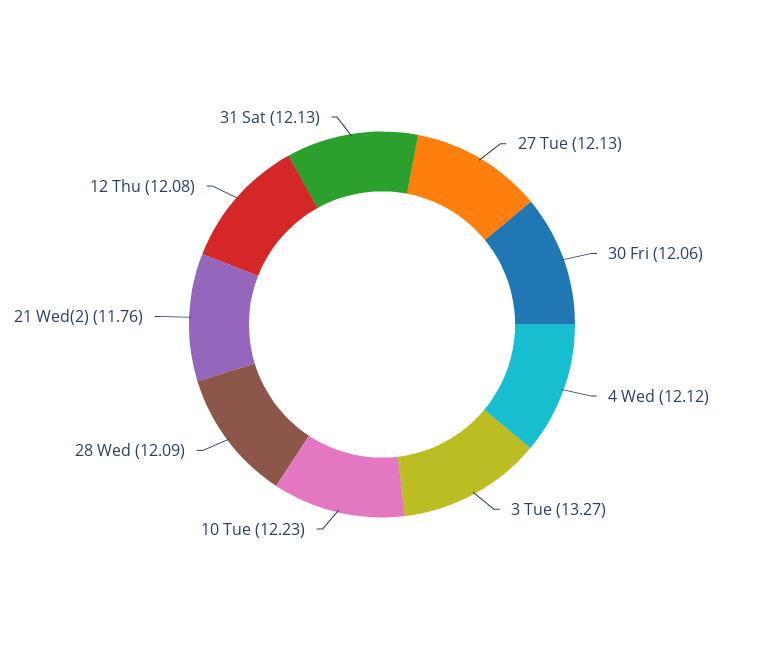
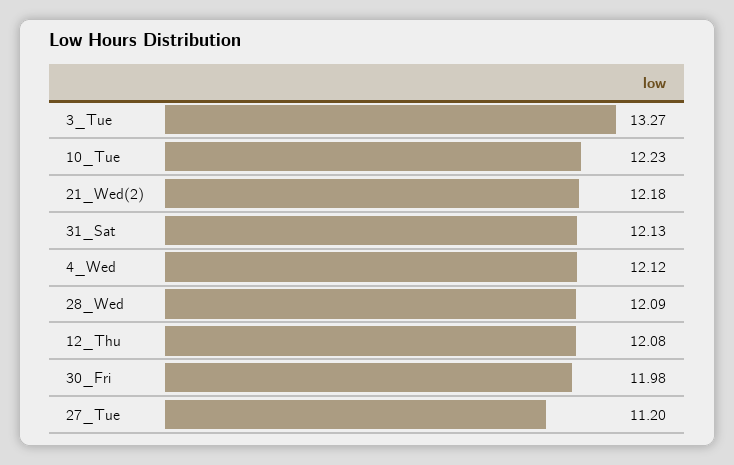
27 Tue: 12.13 -> 11.2
30 Fri: 12.06 -> 11.98
21 Wed(2): 11.76 -> 12.18

